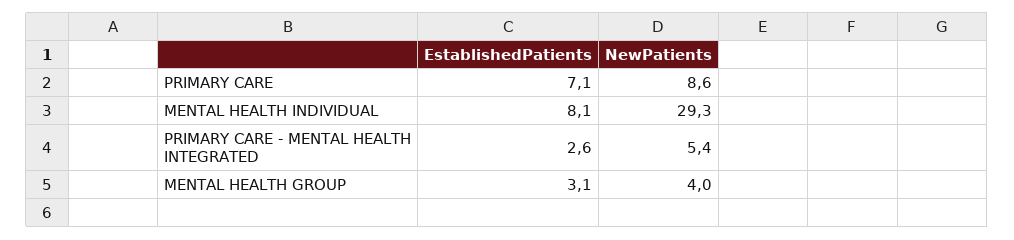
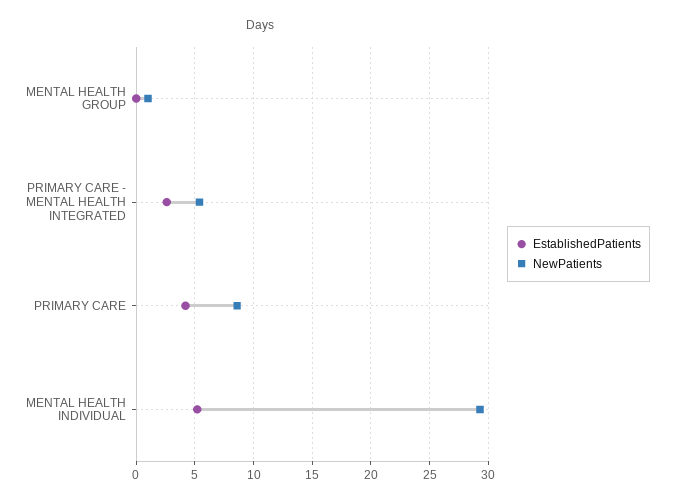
EstablishedPatients, PRIMARY CARE: 7.1 -> 4
EstablishedPatients, MENTAL HEALTH INDIVIDUAL: 8.1 -> 5
EstablishedPatients, MENTAL HEALTH GROUP: 3.1 -> 0
NewPatients, MENTAL HEALTH GROUP: 4 -> 1

